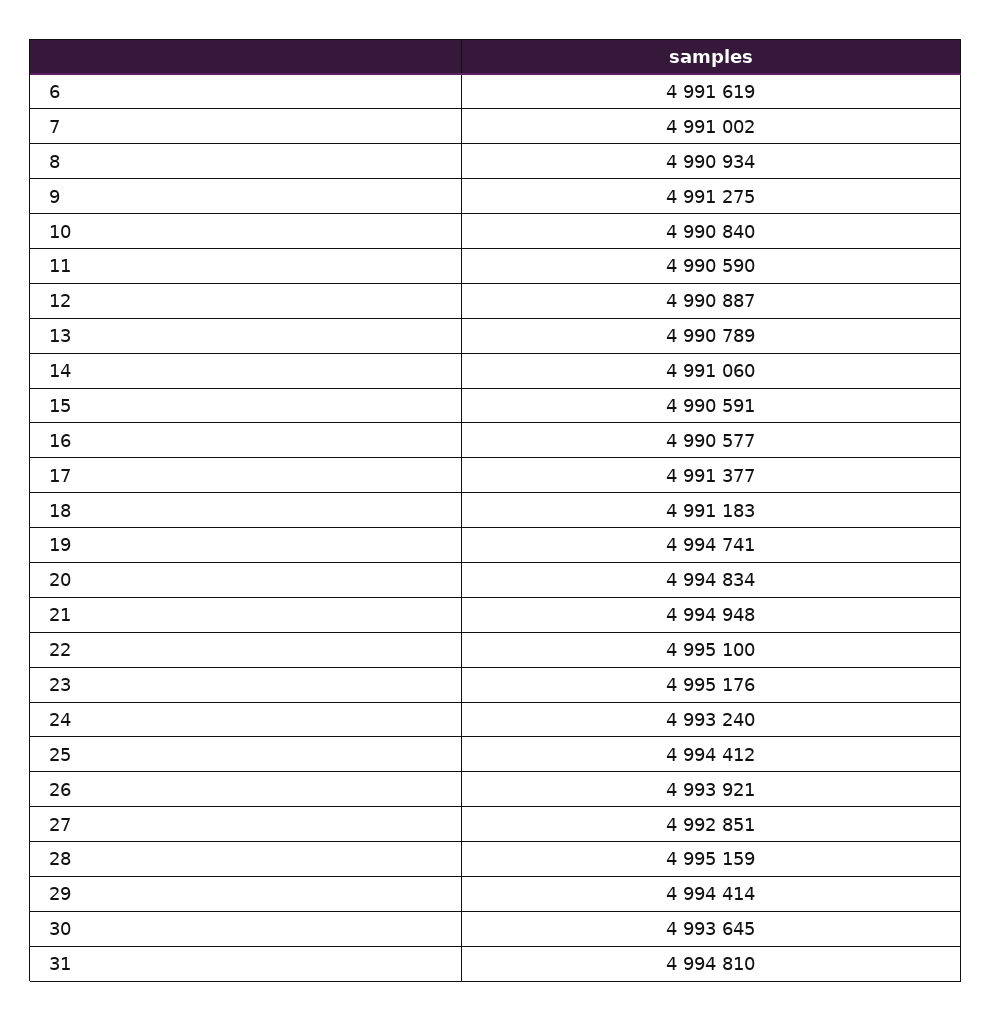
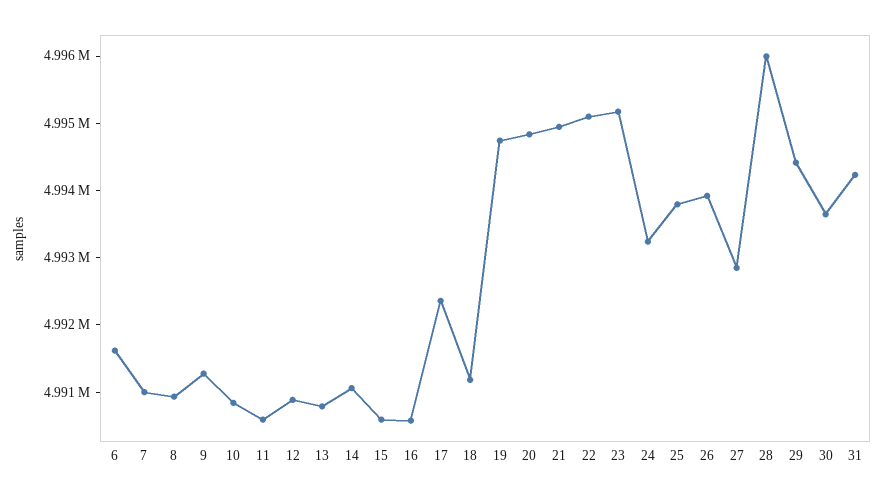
17: 4991377 -> 4992400
25: 4994412 -> 4993800
28: 4995159 -> 4996000
31: 4994810 -> 4994200

